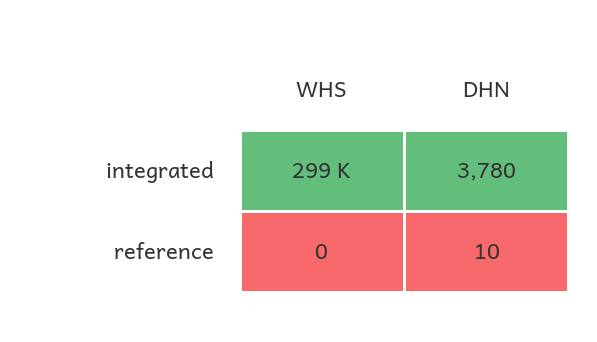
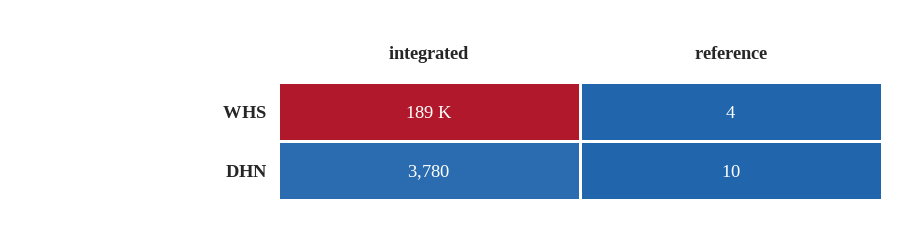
WHS, integrated: 299000 -> 189000
WHS, reference: 0 -> 4

